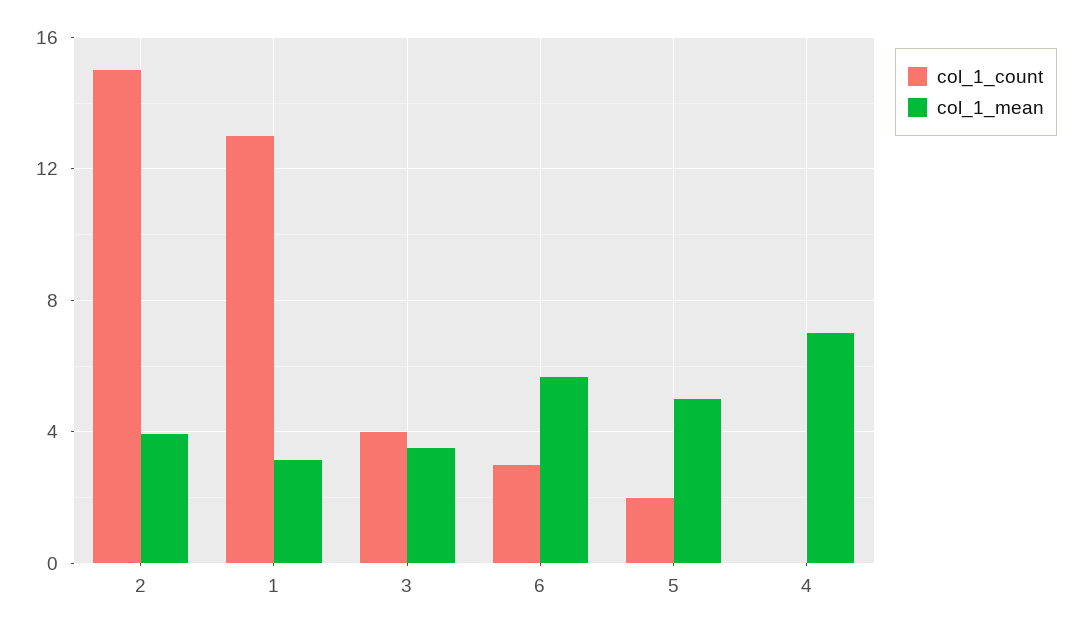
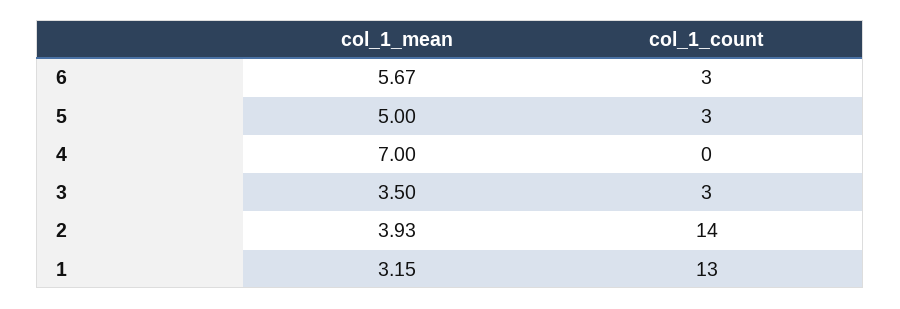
col_1_count, 2: 15 -> 14
col_1_count, 3: 4 -> 3
col_1_count, 5: 2 -> 3

